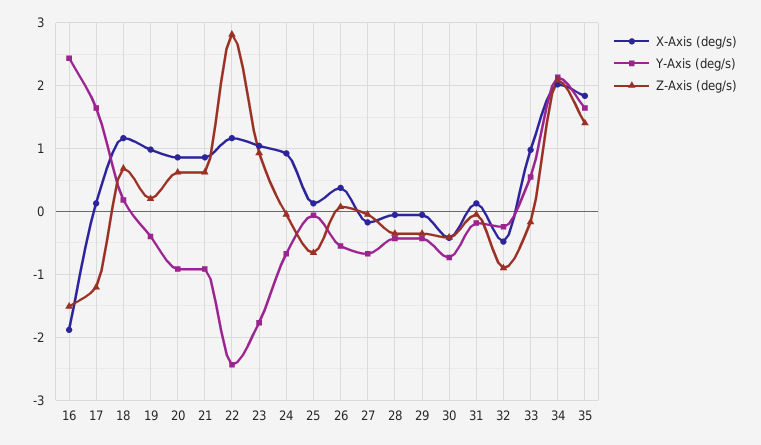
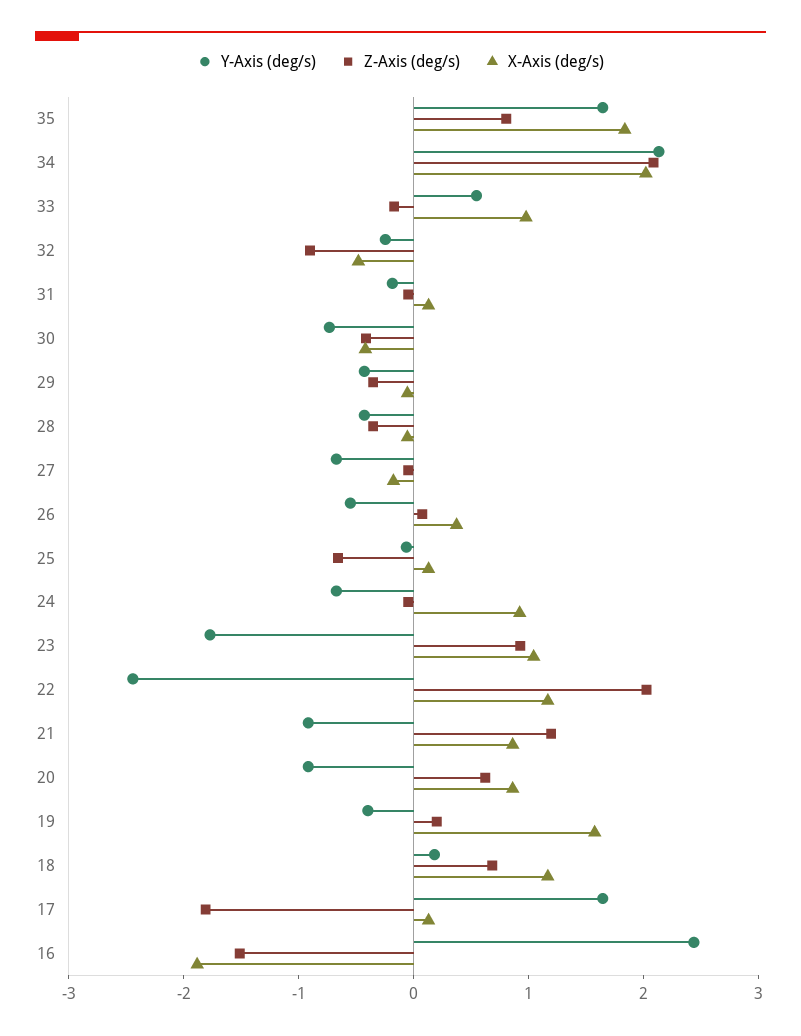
Z-Axis (deg/s), 17: -1.2 -> -1.8
X-Axis (deg/s), 19: 1 -> 1.6
Z-Axis (deg/s), 21: 0.6 -> 1.2
Z-Axis (deg/s), 22: 2.8 -> 2
Z-Axis (deg/s), 35: 1.4 -> 0.8

